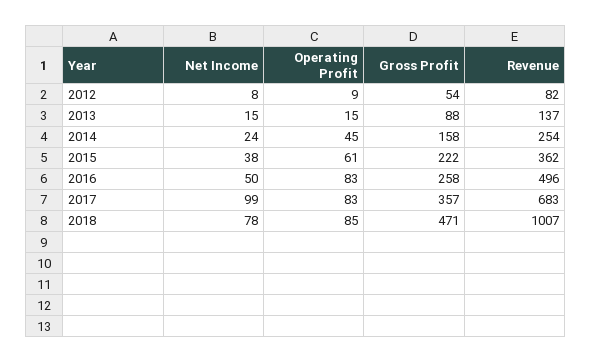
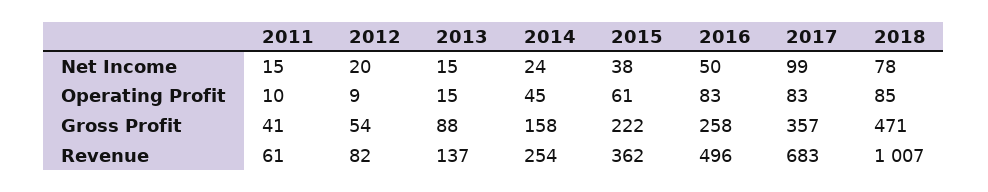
Net Income, 2012: 8 -> 20
Net Income, 2011: none -> 15
Operating Profit, 2011: none -> 10
Gross Profit, 2011: none -> 41
Revenue, 2011: none -> 61

